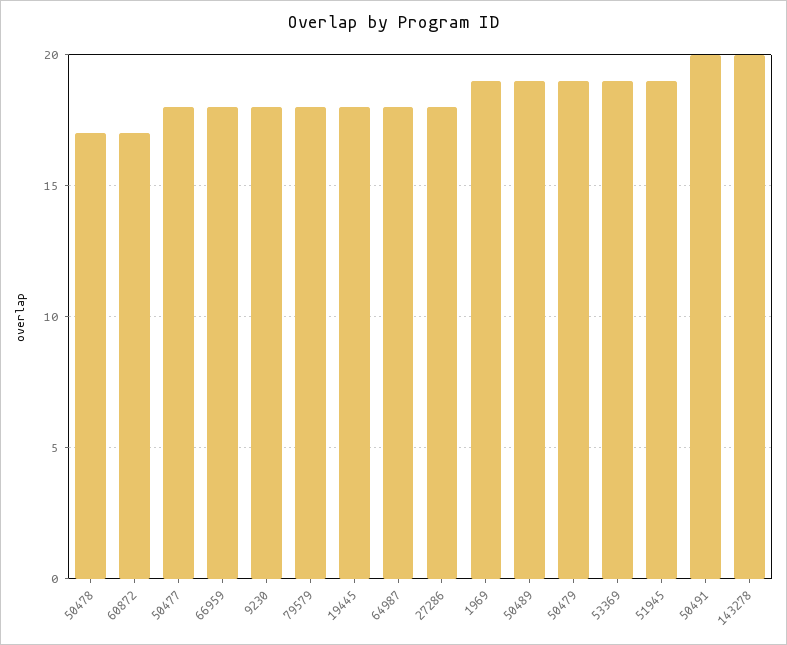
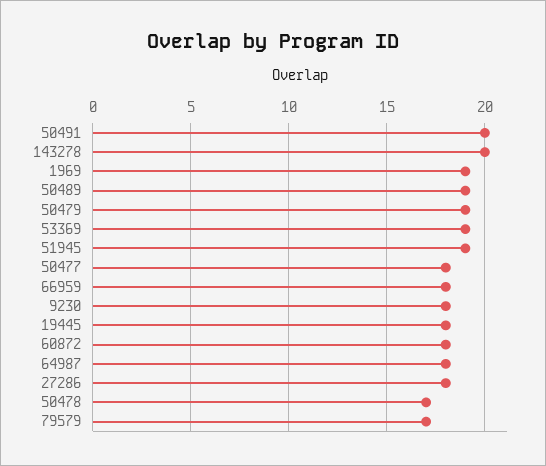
60872: 17 -> 18
79579: 18 -> 17

